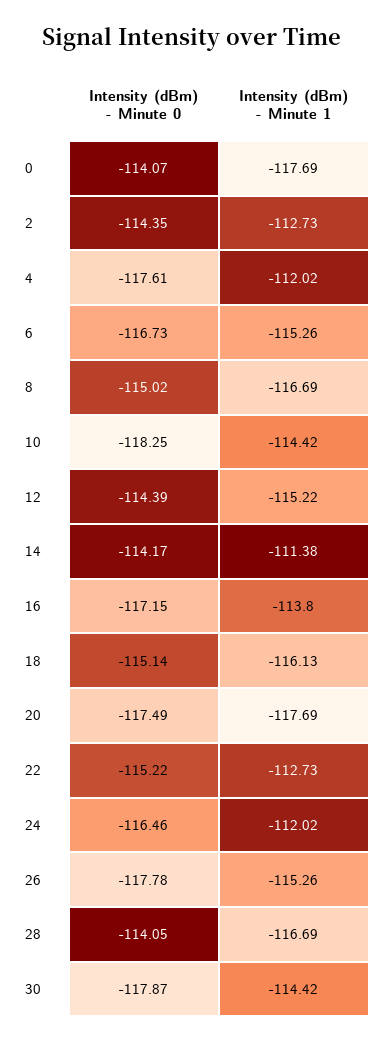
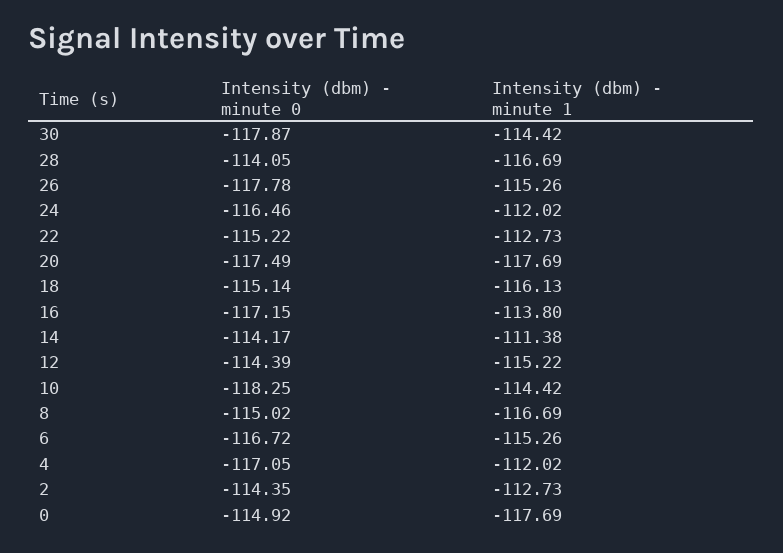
Intensity (dBm) - Minute 0, 0: -114.07 -> -114.92
Intensity (dBm) - Minute 0, 4: -117.61 -> -117.05
Intensity (dBm) - Minute 0, 6: -116.73 -> -116.72

